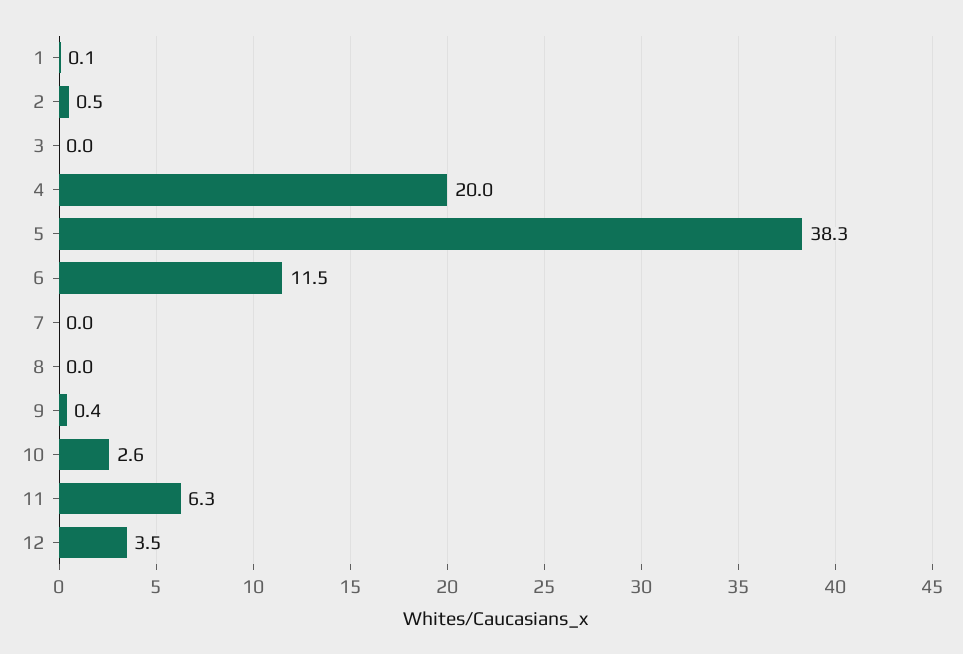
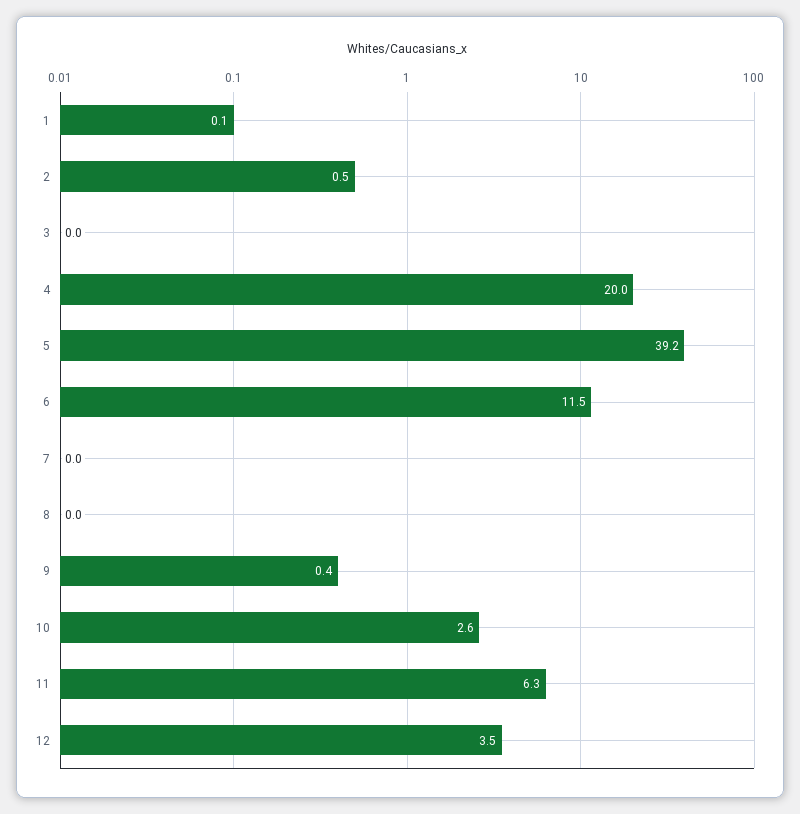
5: 38.3 -> 39.2

